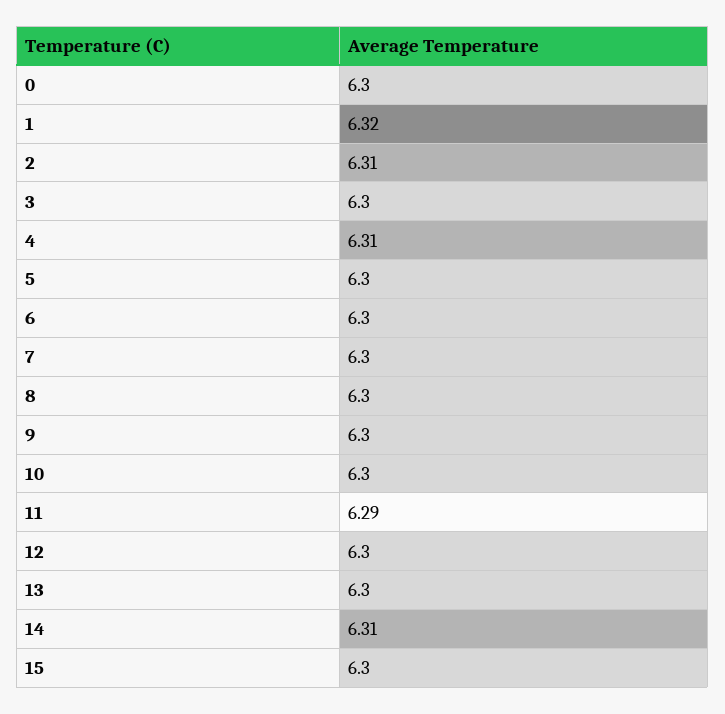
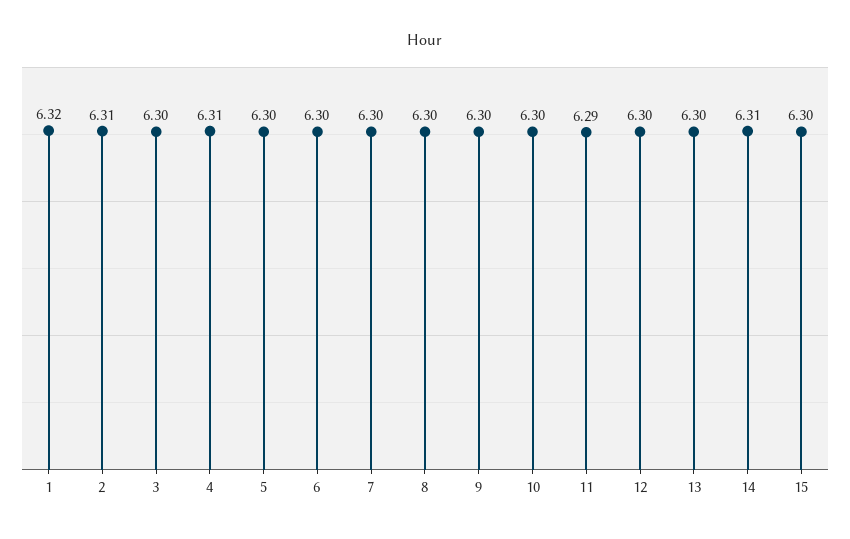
0: 6.3 -> none

